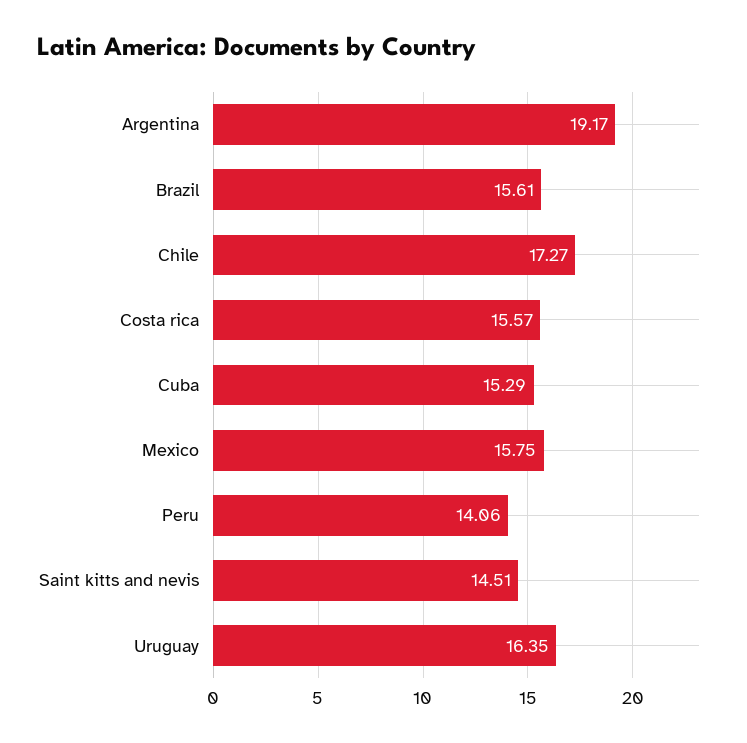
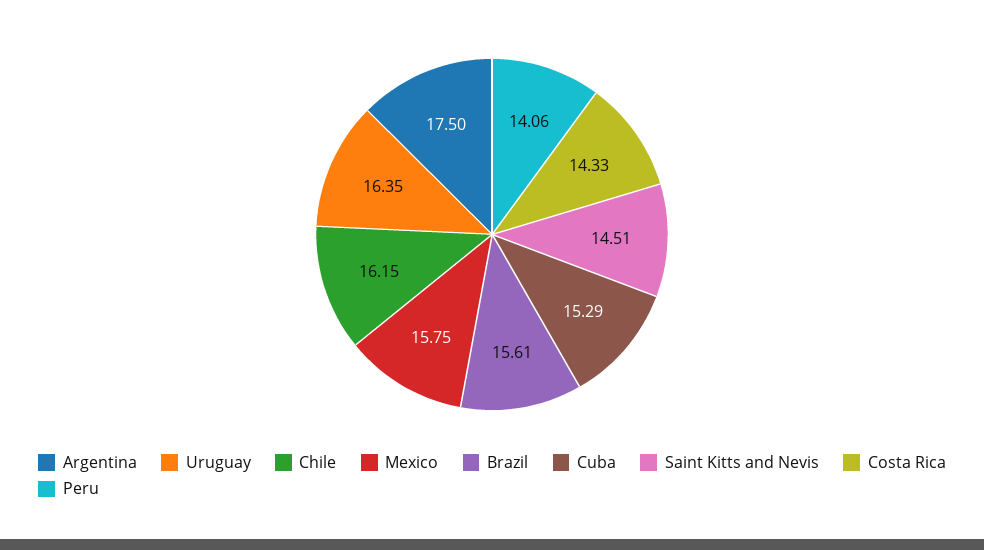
Argentina: 19.17 -> 17.5
Chile: 17.27 -> 16.15
Costa rica: 15.57 -> 14.33

